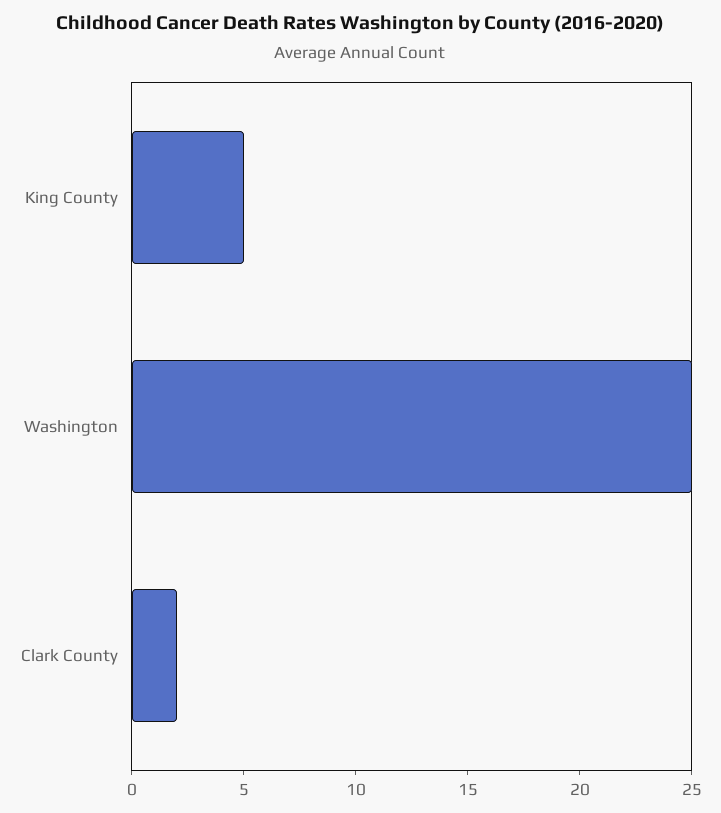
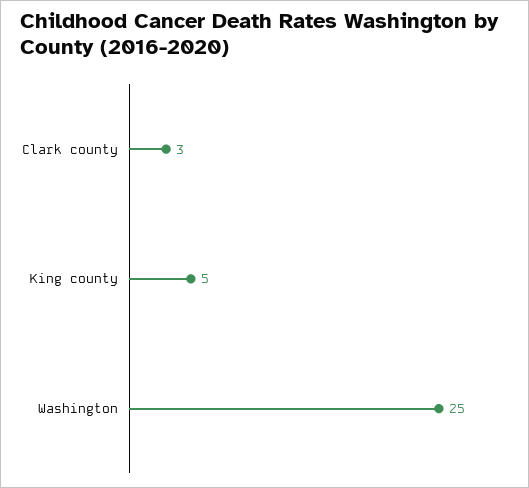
Clark County: 2 -> 3

